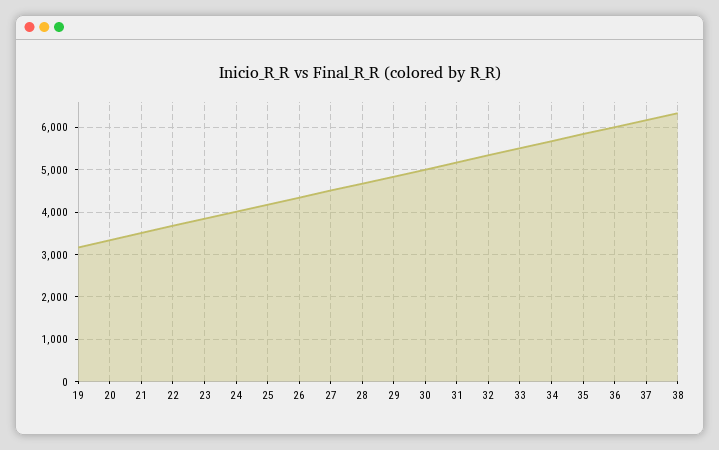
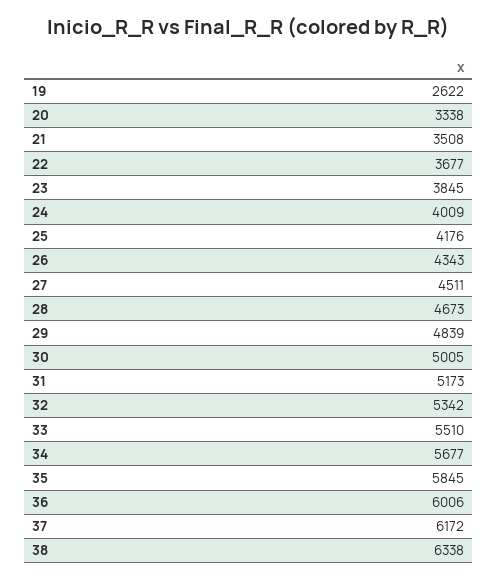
19: 3200 -> 2622

